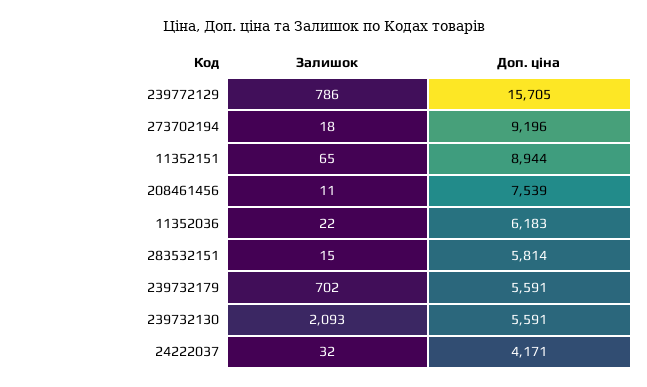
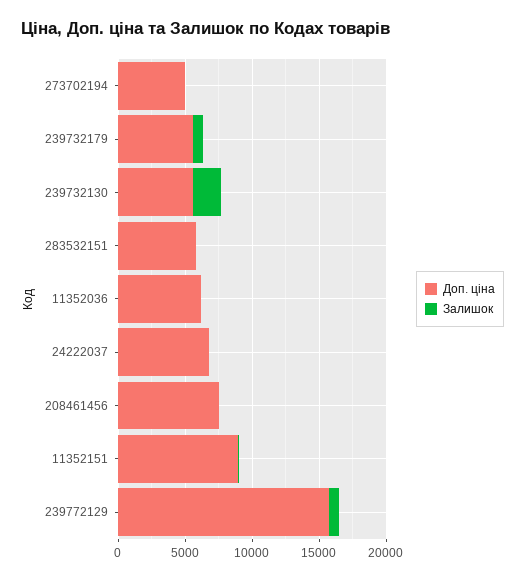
Доп. ціна, 273702194: 9196 -> 5000
Доп. ціна, 24222037: 4171 -> 7000

